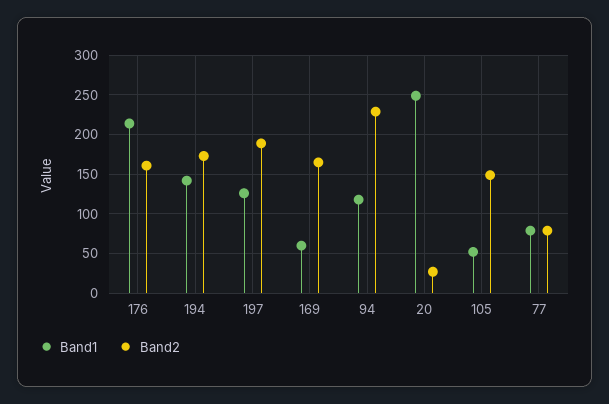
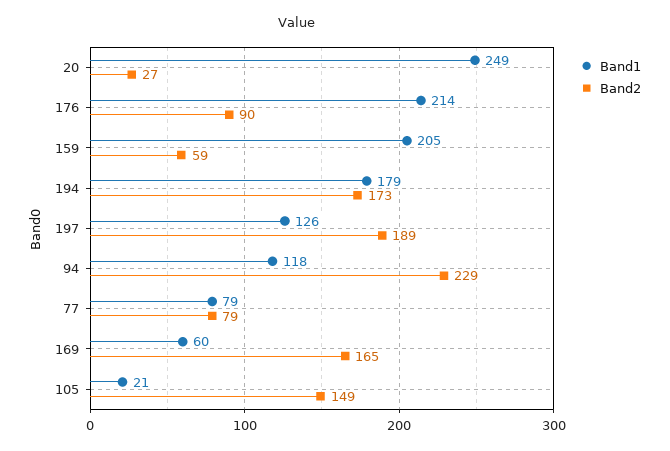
Band2, 176: 160 -> 90
Band1, 194: 140 -> 179
Band1, 105: 50 -> 21
Band1, 159: none -> 205
Band2, 159: none -> 59

